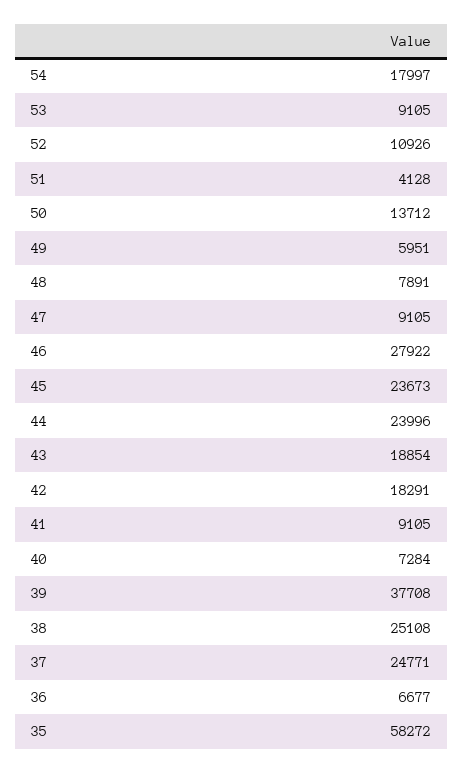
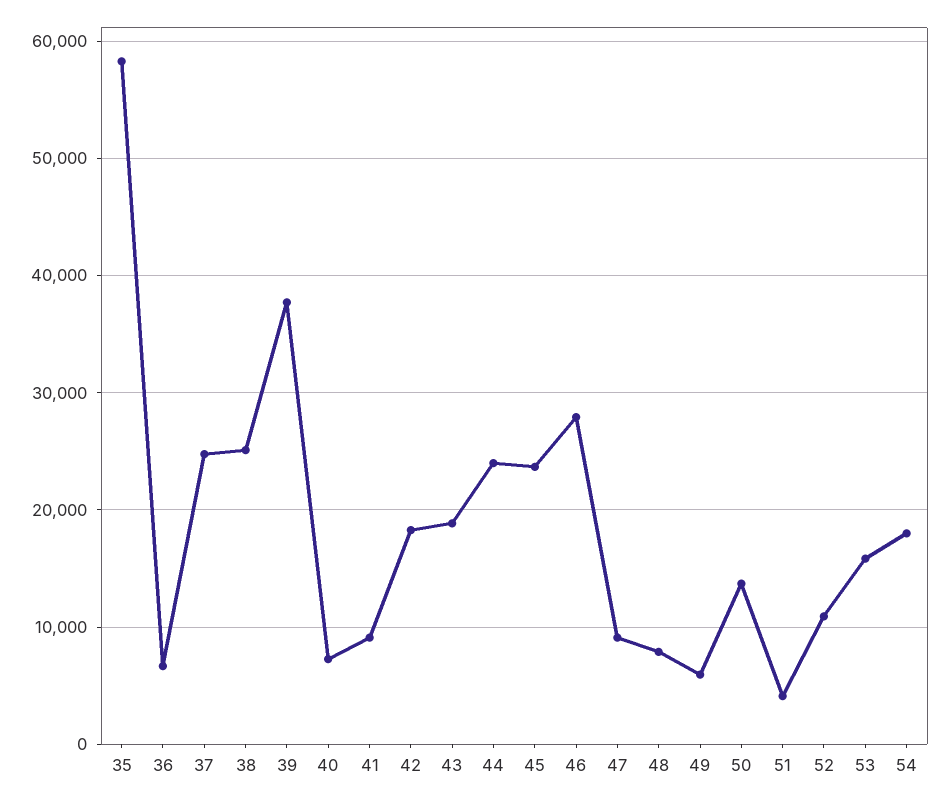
53: 9105 -> 16000

